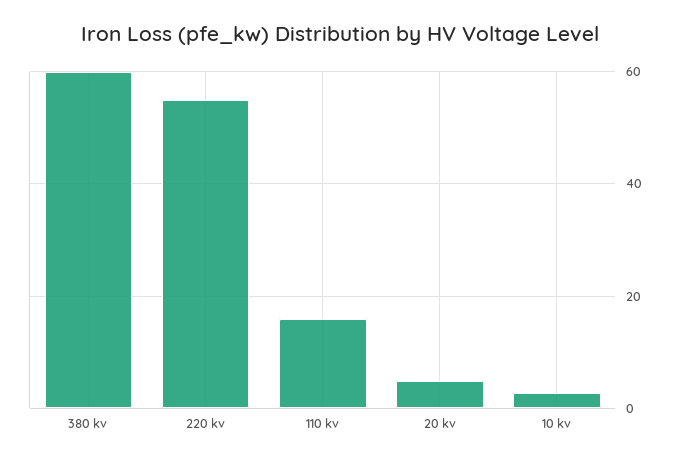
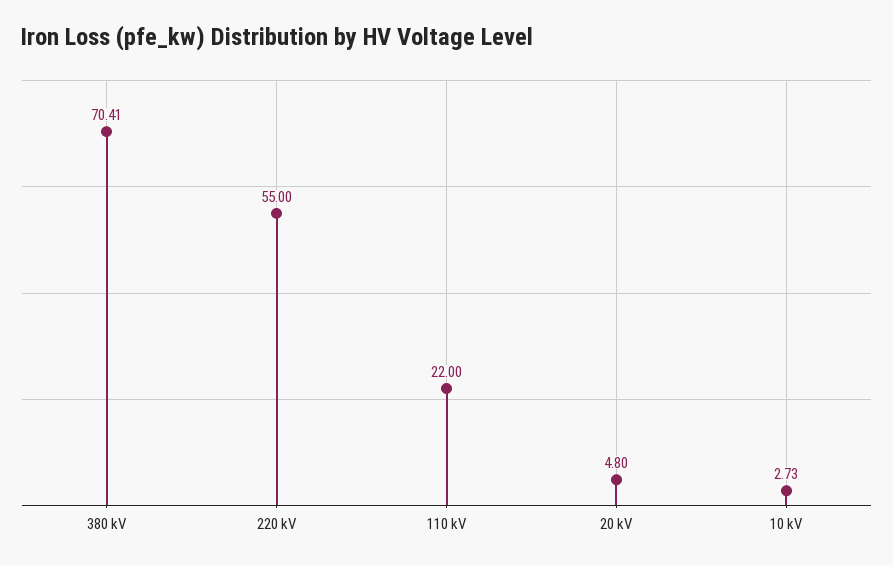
380 kv: 60 -> 70.41
110 kv: 16 -> 22

